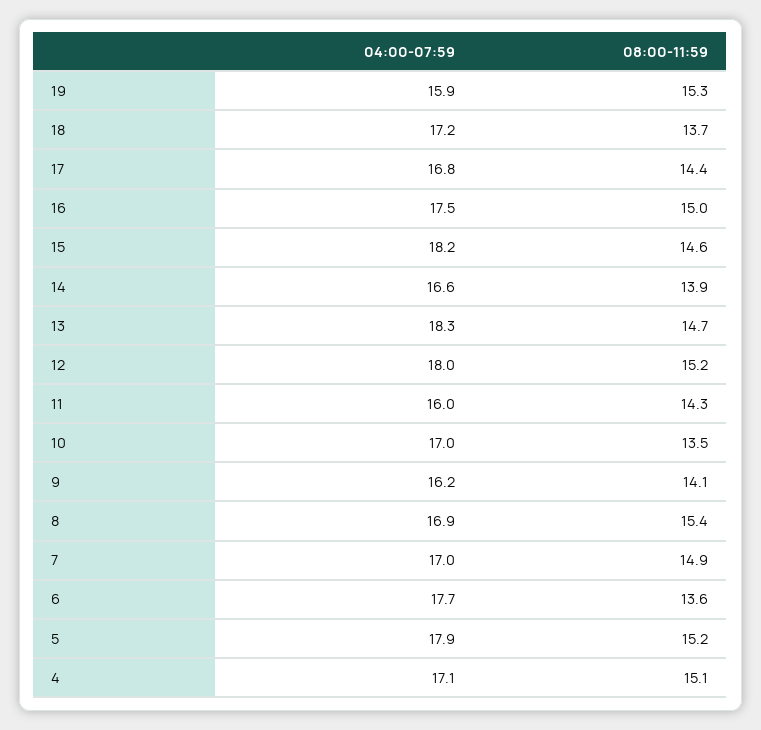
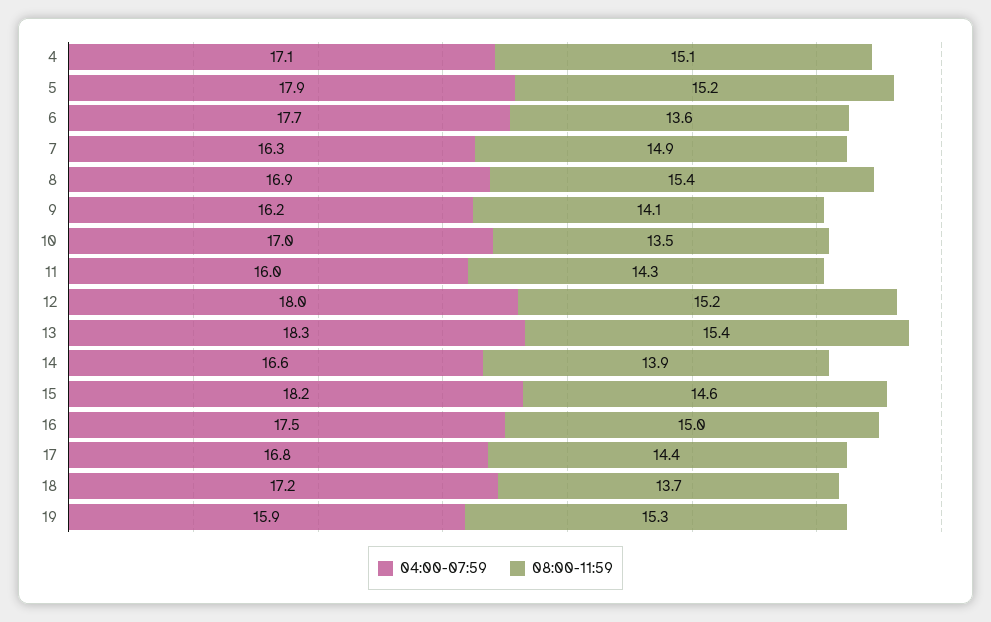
08:00-11:59, 13: 14.7 -> 15.4
04:00-07:59, 7: 17 -> 16.3

